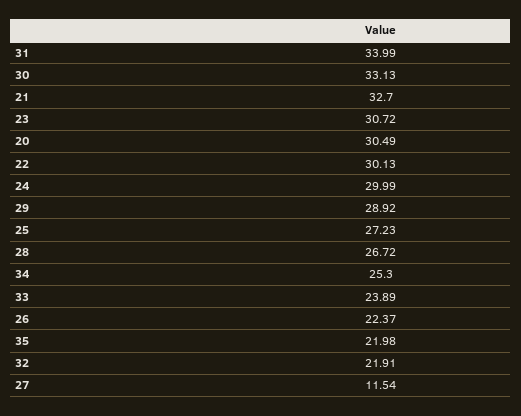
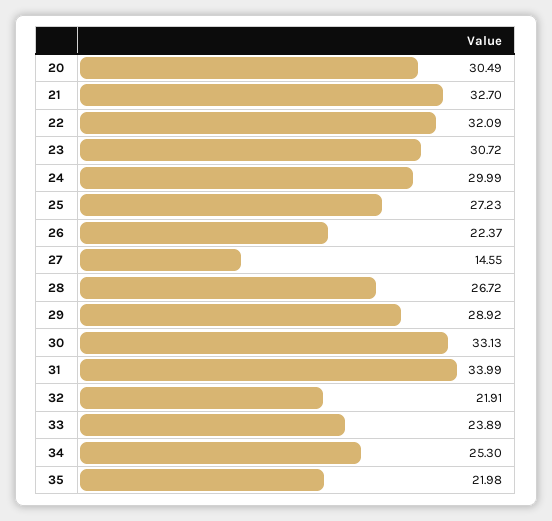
22: 30.13 -> 32.09
27: 11.54 -> 14.55

